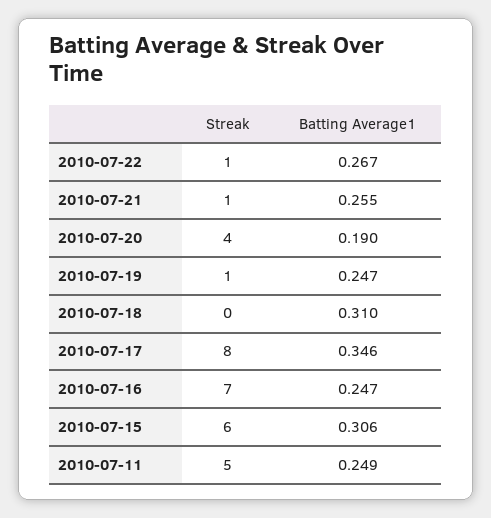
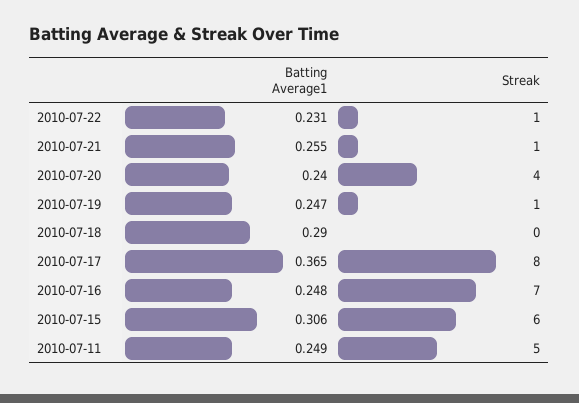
Batting Average1, 2010-07-22: 0.267 -> 0.231
Batting Average1, 2010-07-20: 0.19 -> 0.24
Batting Average1, 2010-07-18: 0.31 -> 0.29
Batting Average1, 2010-07-17: 0.346 -> 0.365
Batting Average1, 2010-07-16: 0.247 -> 0.248

